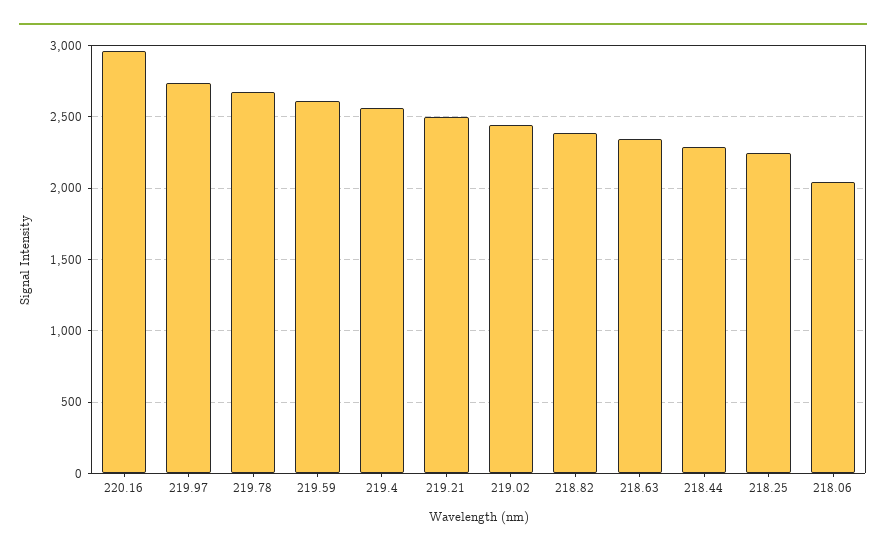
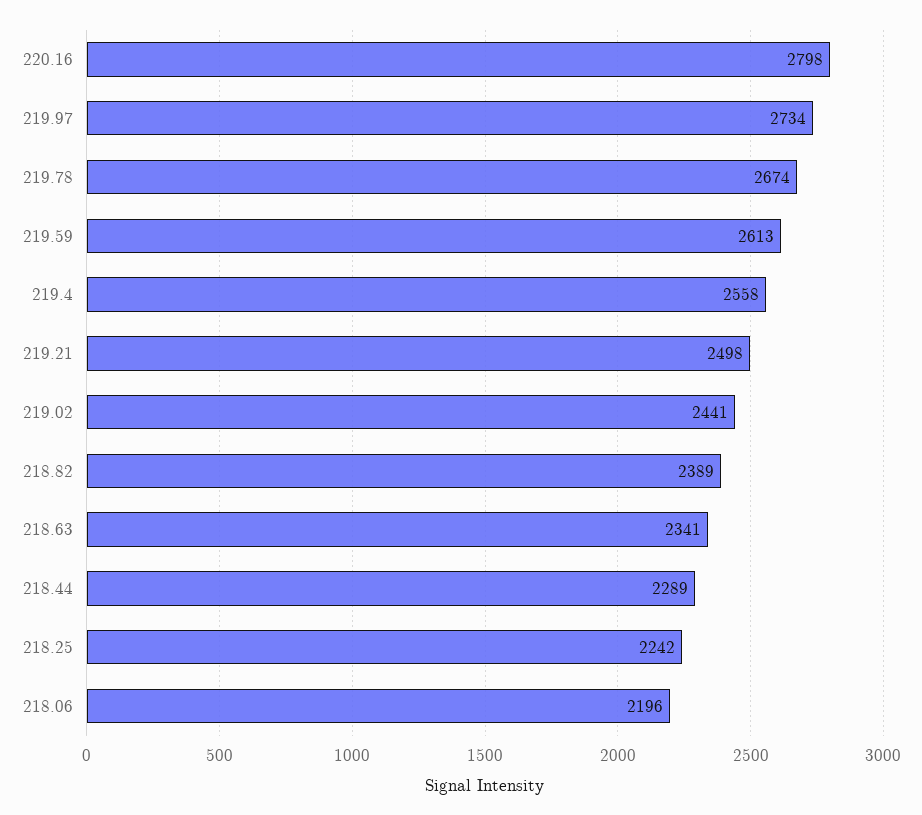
220.16: 2950 -> 2798
218.06: 2050 -> 2196

